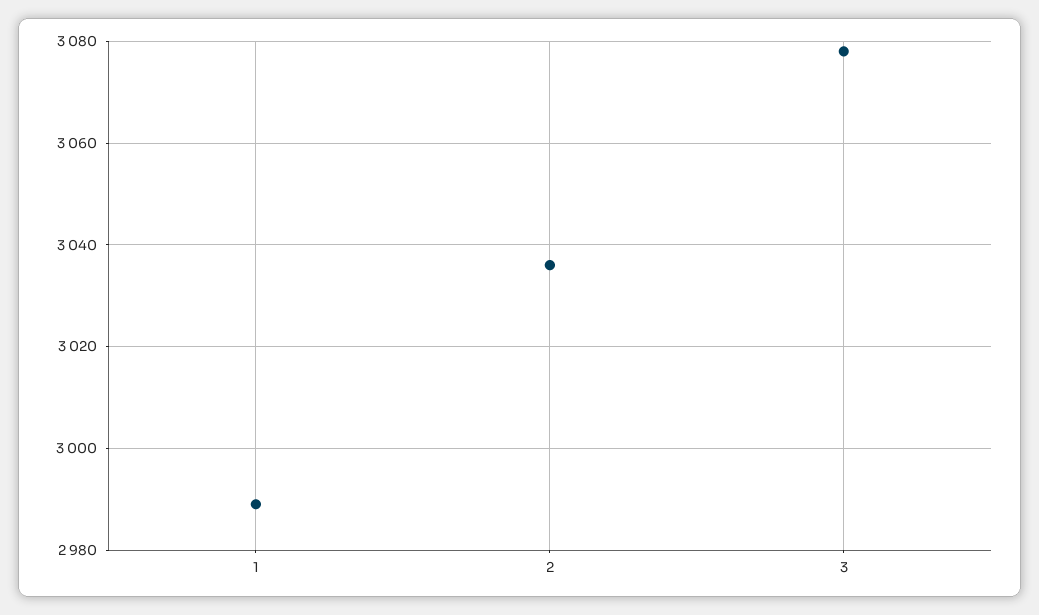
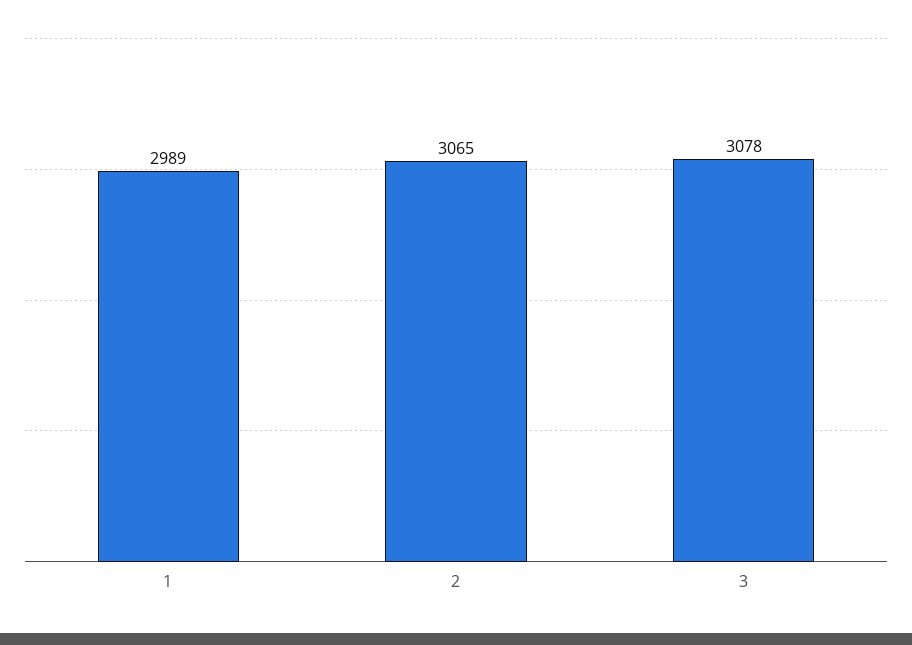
2: 3035 -> 3065

